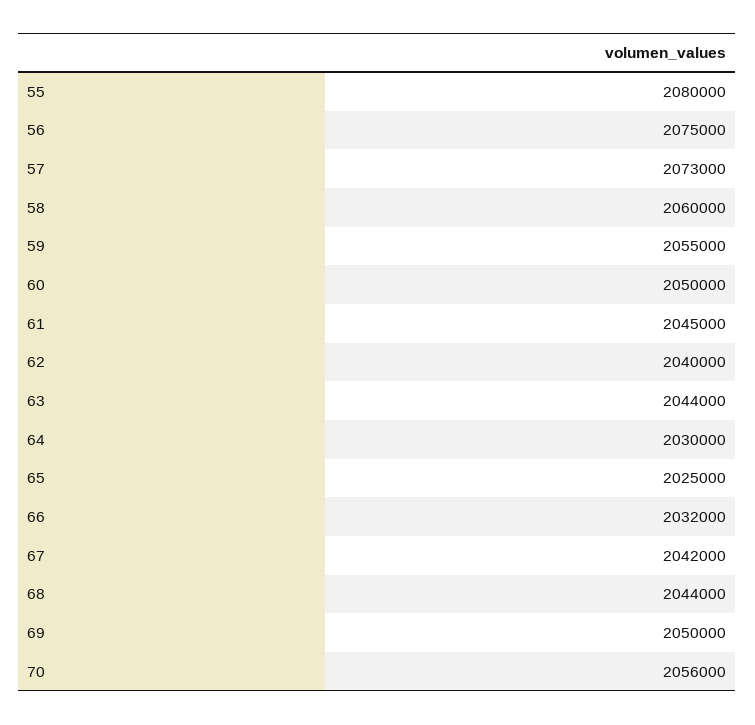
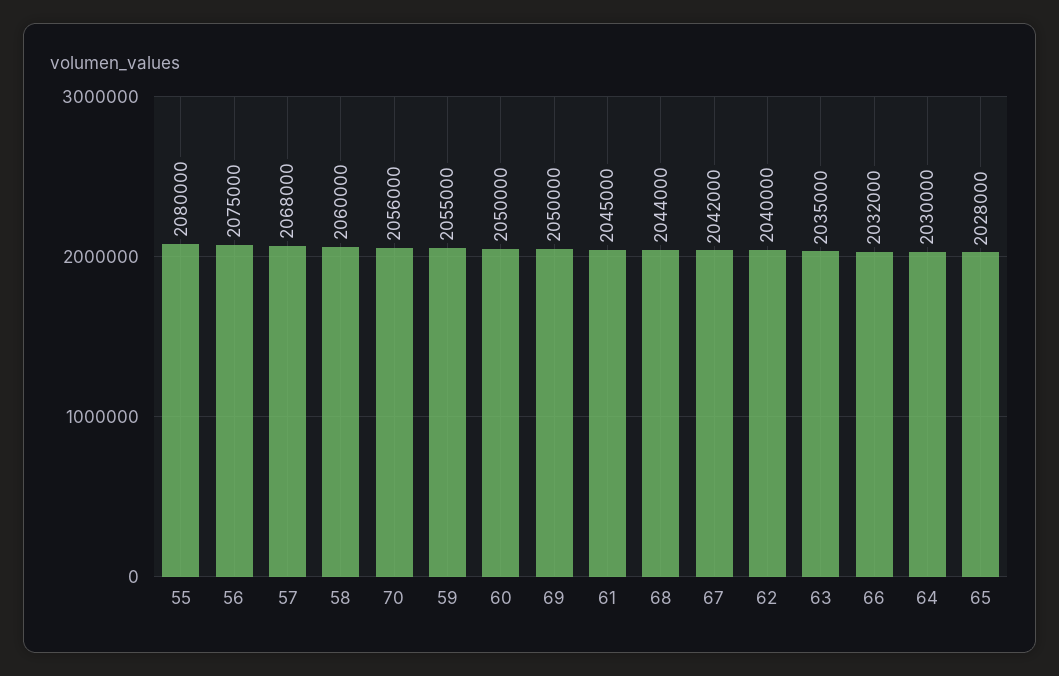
57: 2073000 -> 2068000
63: 2044000 -> 2035000
65: 2025000 -> 2028000

